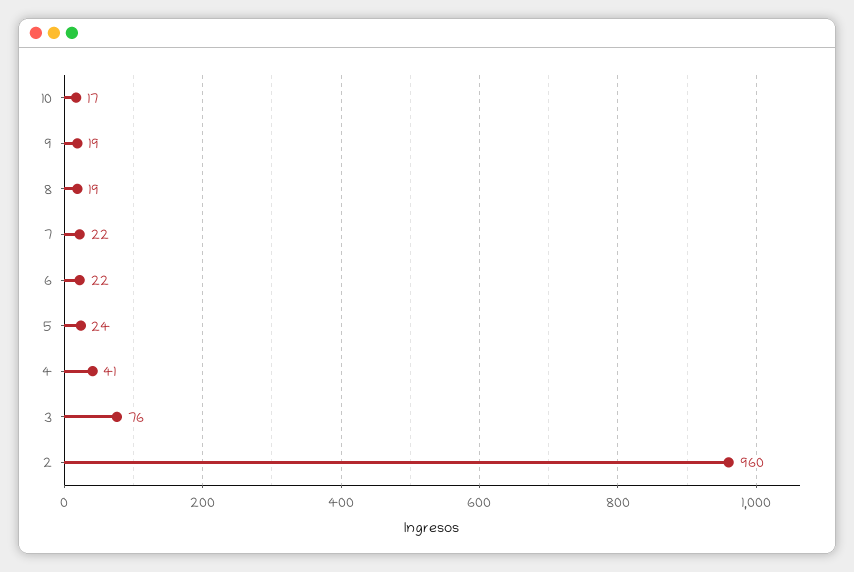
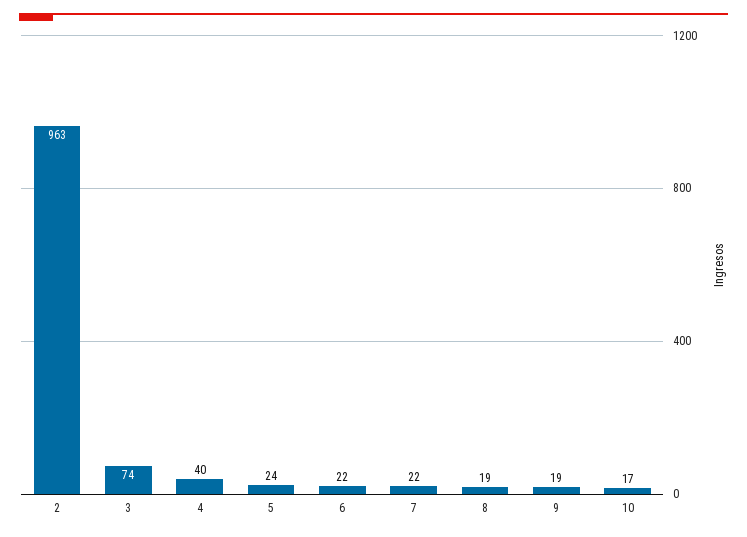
4: 41 -> 40
3: 76 -> 74
2: 960 -> 963

